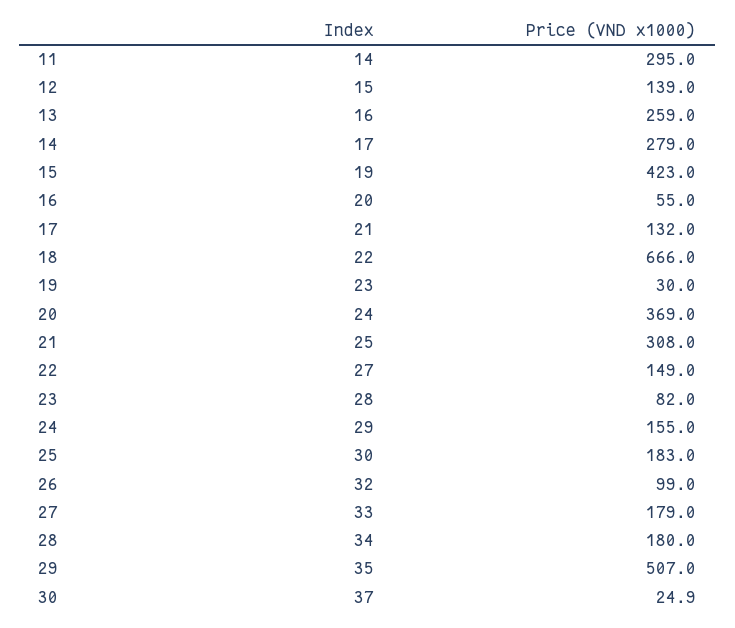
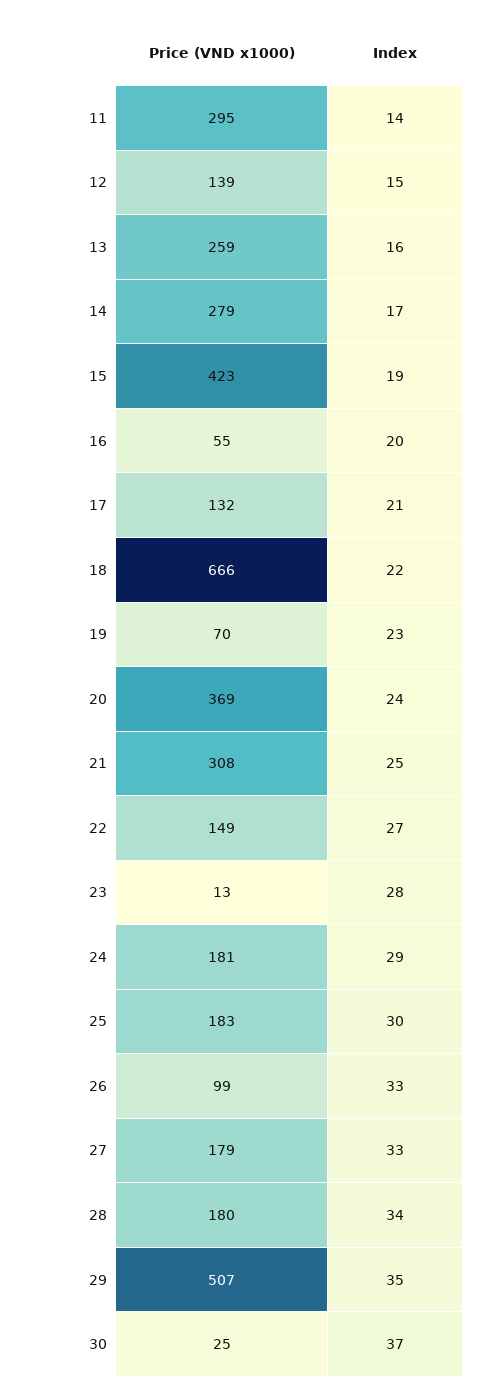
Price (VND x1000), 19: 30 -> 70
Price (VND x1000), 23: 82 -> 13
Price (VND x1000), 24: 155 -> 181
Index, 26: 32 -> 33

